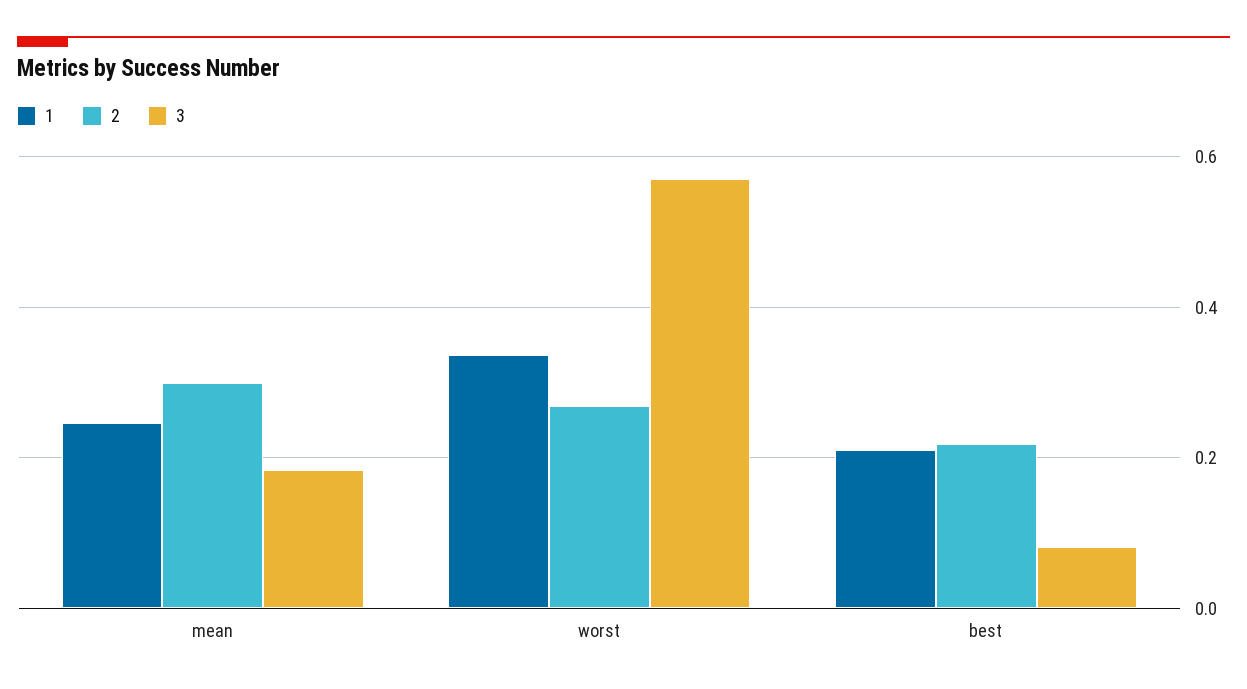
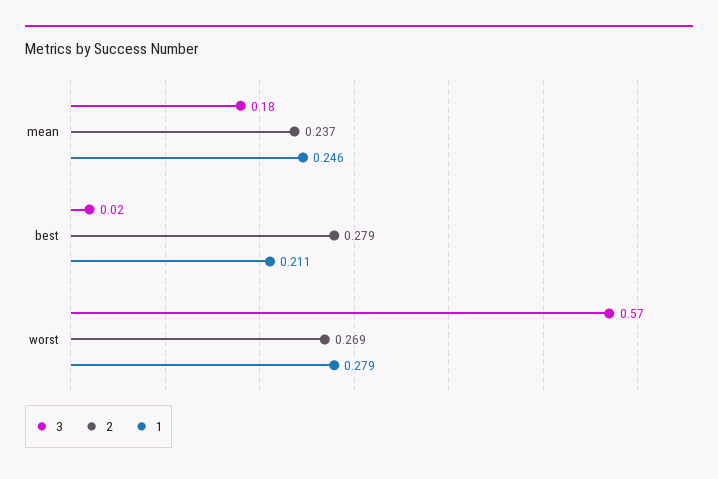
2, mean: 0.3 -> 0.237
1, worst: 0.34 -> 0.279
2, best: 0.22 -> 0.279
3, best: 0.08 -> 0.02

